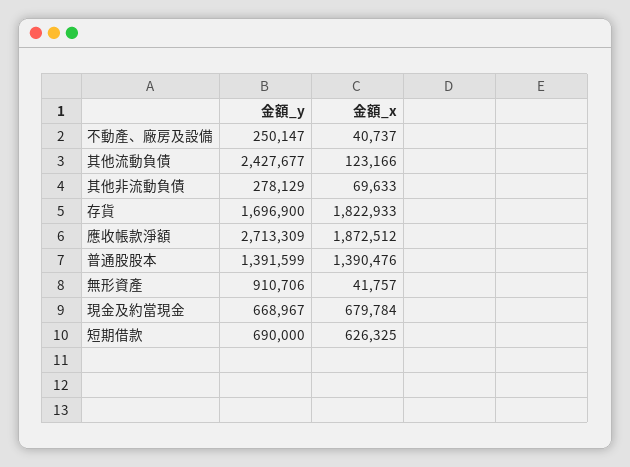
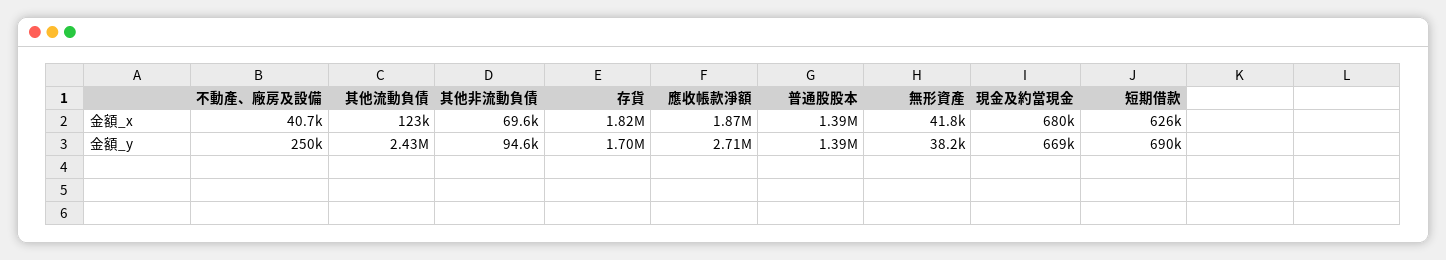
金額_y, 其他非流動負債: 278129 -> 94600
金額_y, 無形資產: 910706 -> 38200

